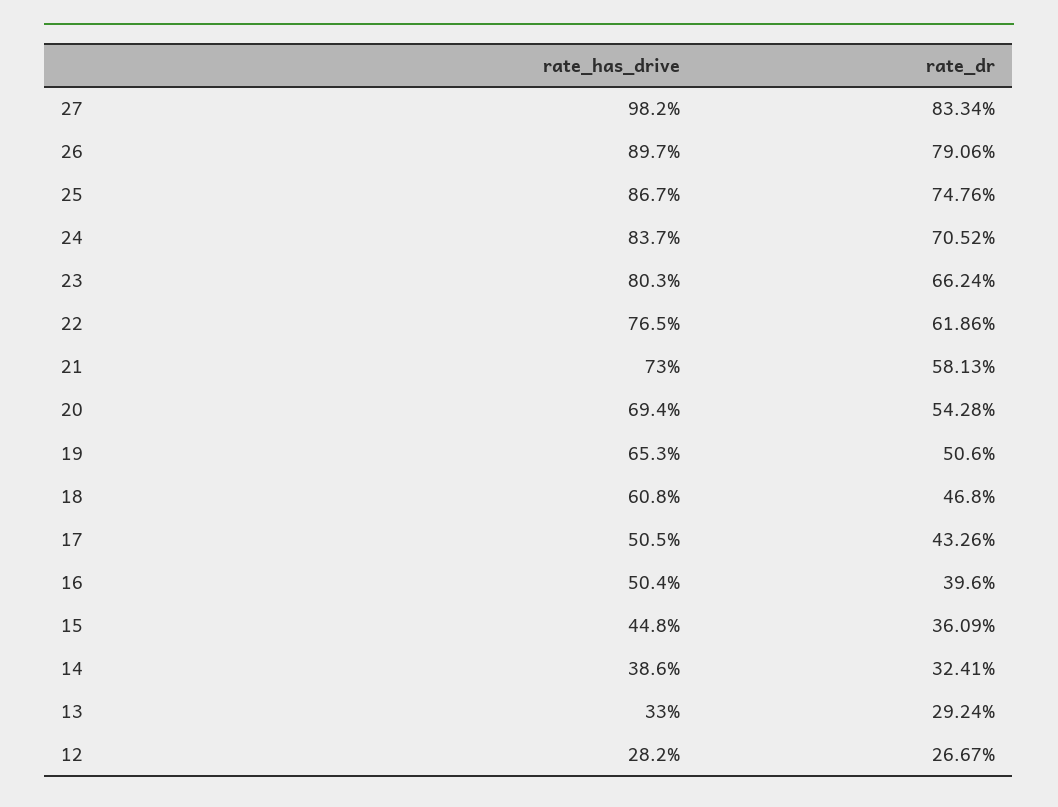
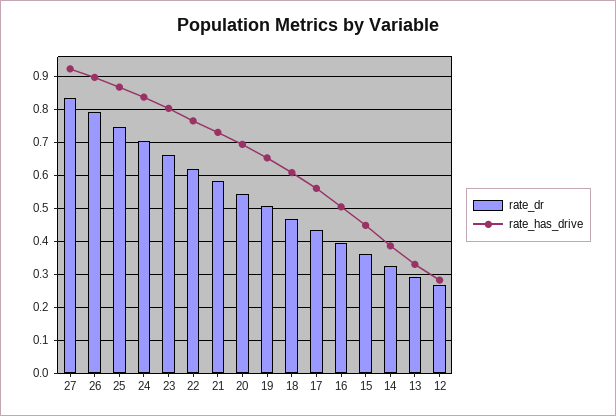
rate_has_drive, 27: 0.982 -> 0.92
rate_has_drive, 17: 0.505 -> 0.56

